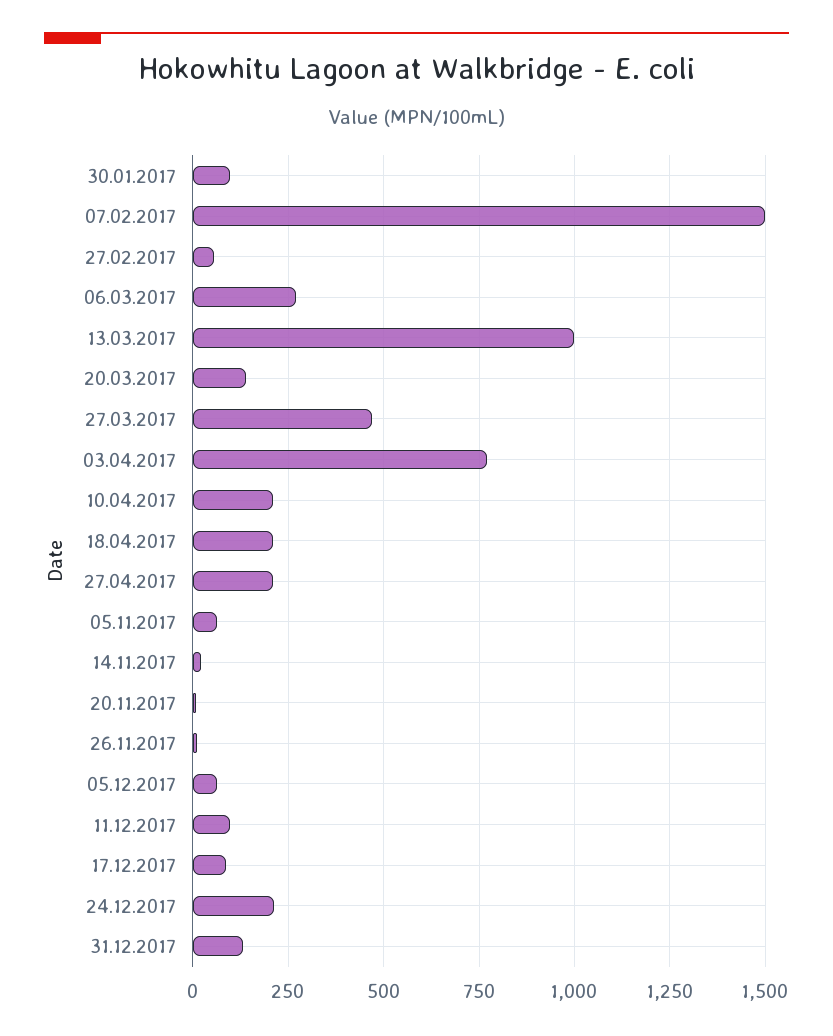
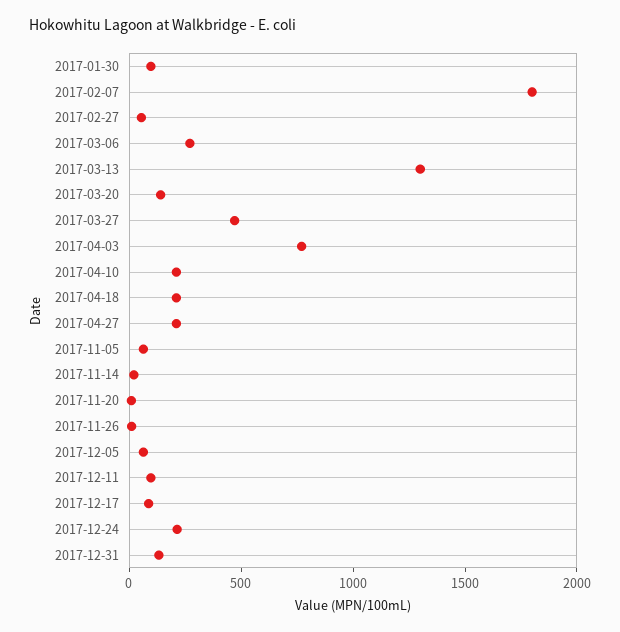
07.02.2017: 1500 -> 1800
13.03.2017: 1000 -> 1300

